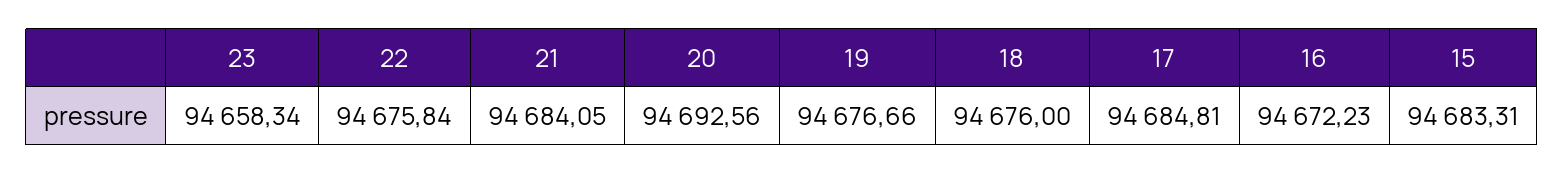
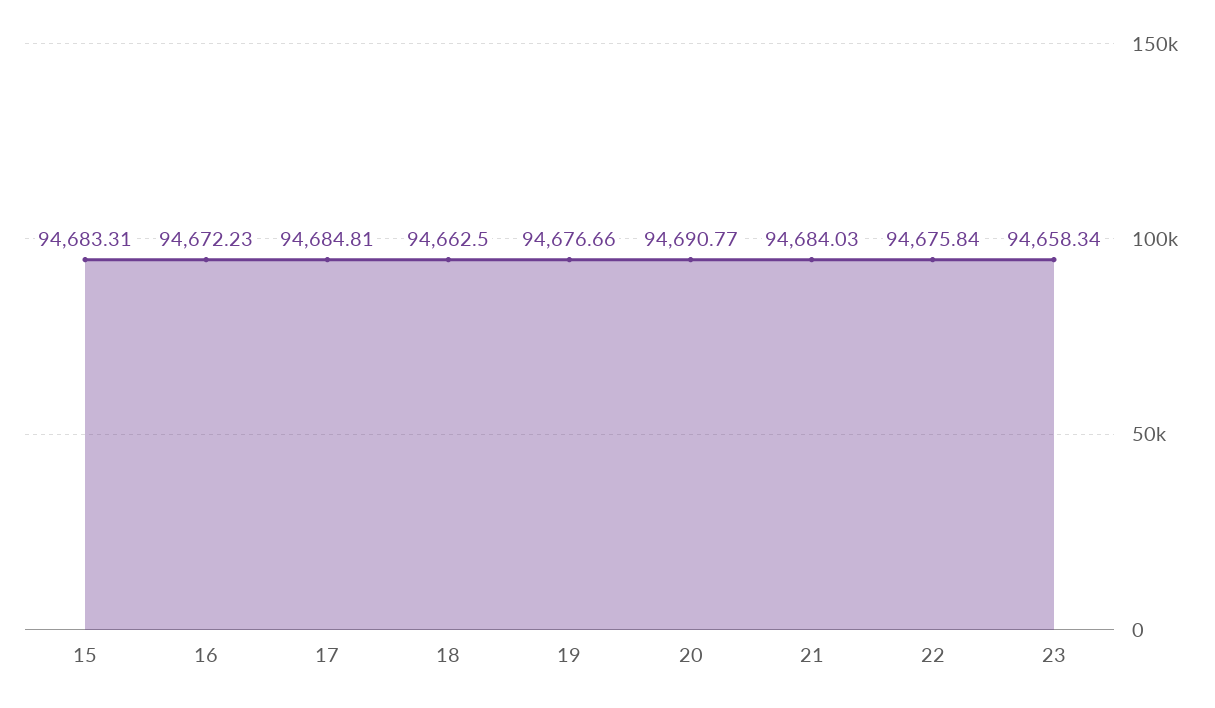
21: 94684.05 -> 94684.03
20: 94692.56 -> 94690.77
18: 94676 -> 94662.5

